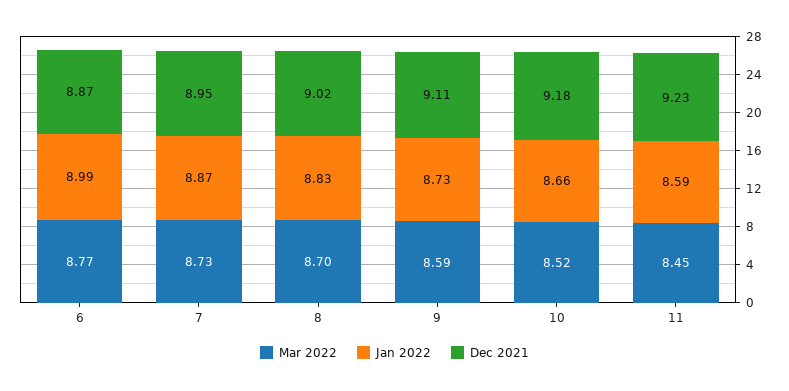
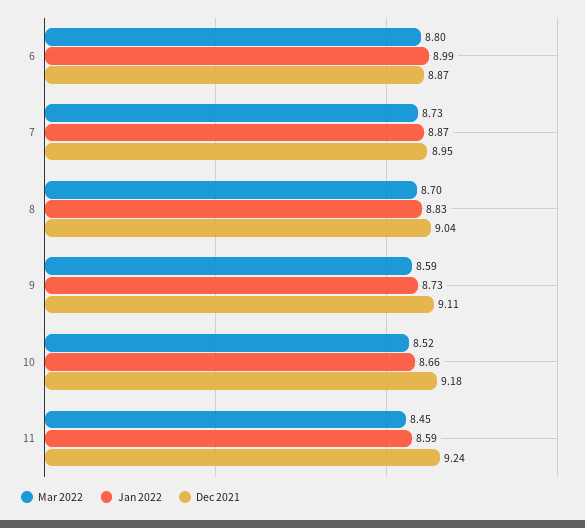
Mar 2022, 6: 8.77 -> 8.8
Dec 2021, 8: 9.02 -> 9.04
Dec 2021, 11: 9.23 -> 9.24

